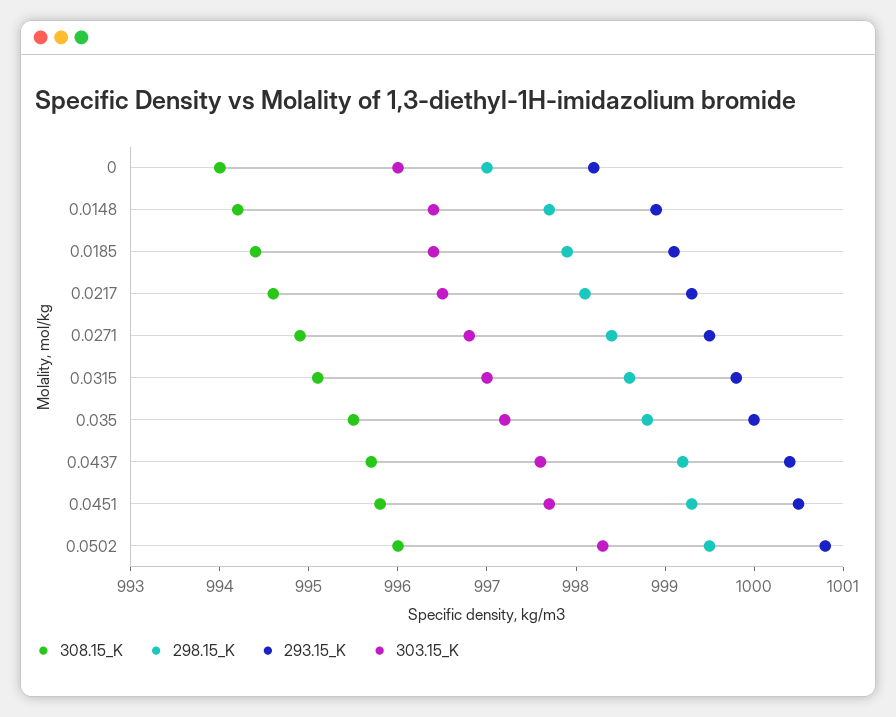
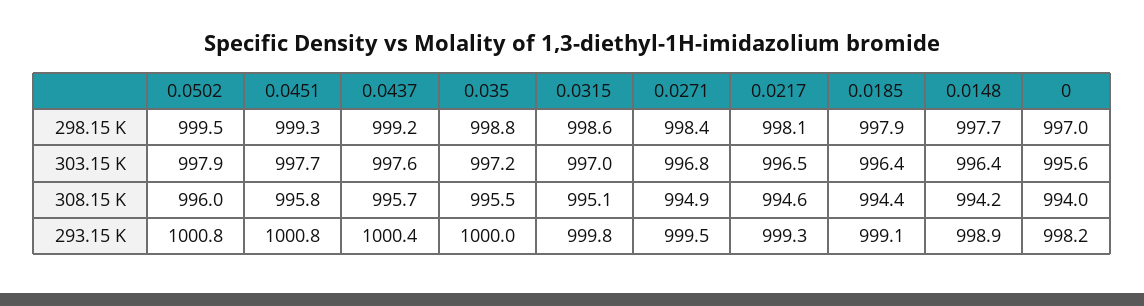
303.15_K, 0: 996 -> 995.6
293.15_K, 0.0451: 1000.5 -> 1000.8
303.15_K, 0.0502: 998.3 -> 997.9

